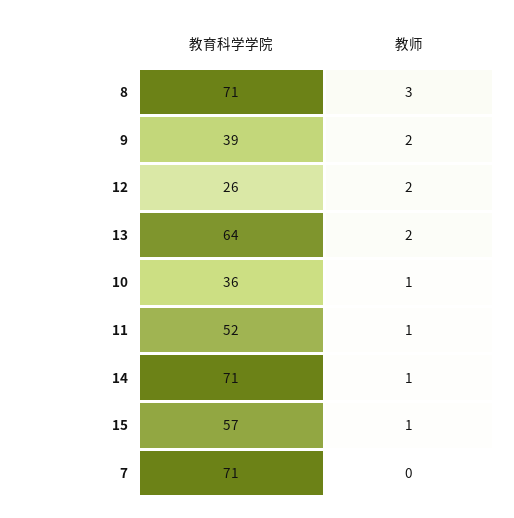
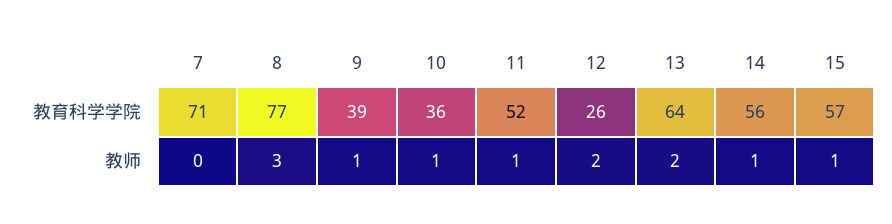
教育科学学院, 8: 71 -> 77
教师, 9: 2 -> 1
教育科学学院, 14: 71 -> 56

